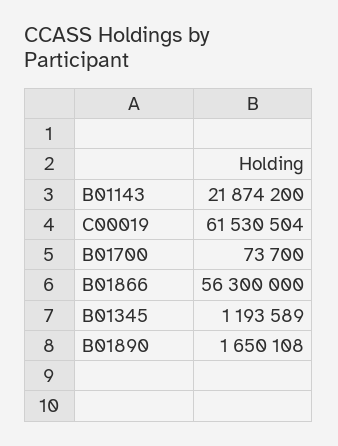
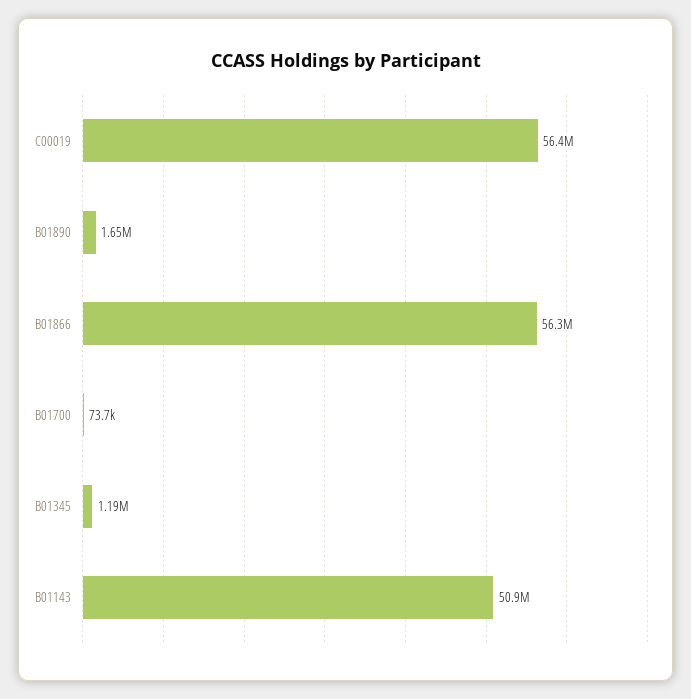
B01143: 21874200 -> 50900000
C00019: 61530504 -> 56400000

